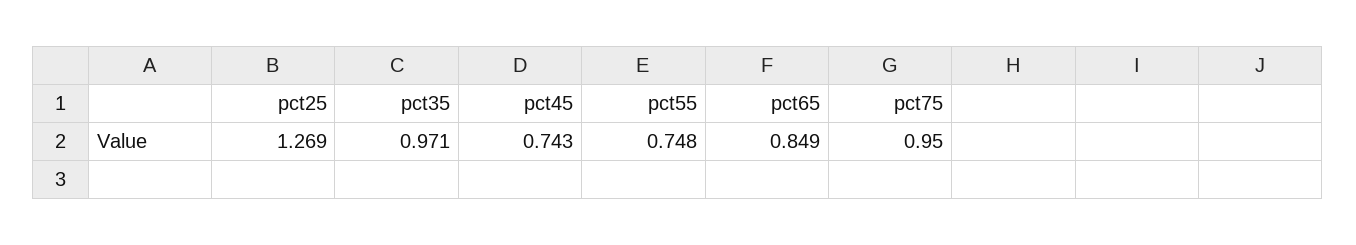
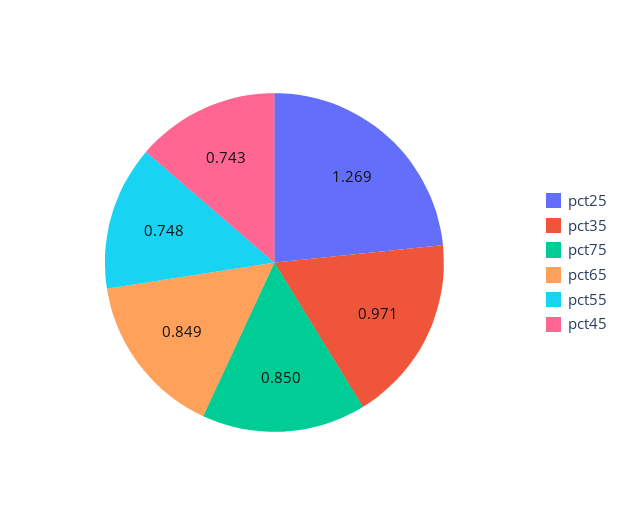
pct75: 0.95 -> 0.85

